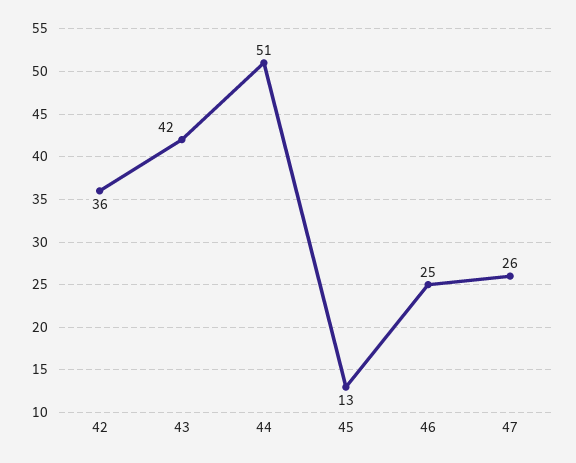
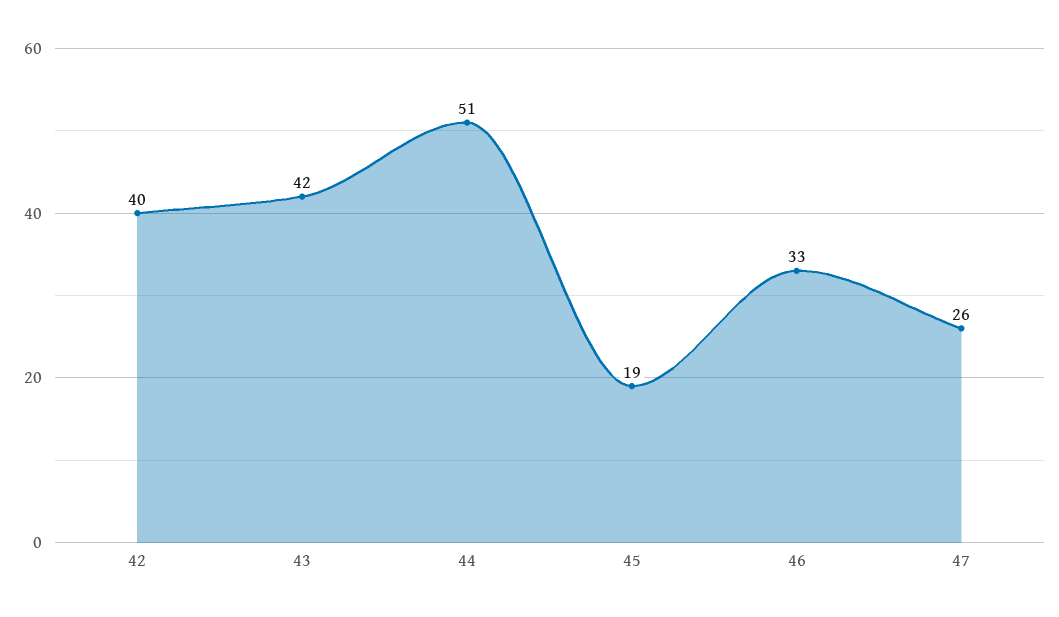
42: 36 -> 40
45: 13 -> 19
46: 25 -> 33

